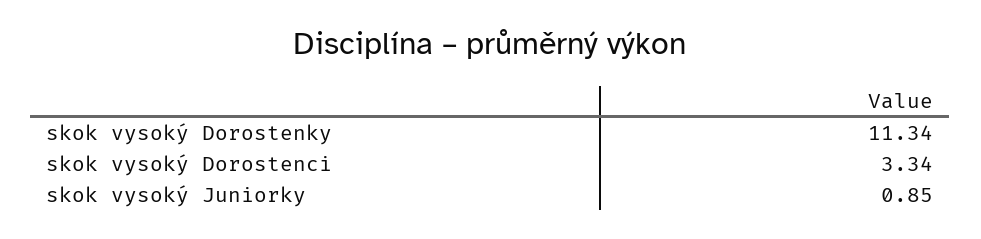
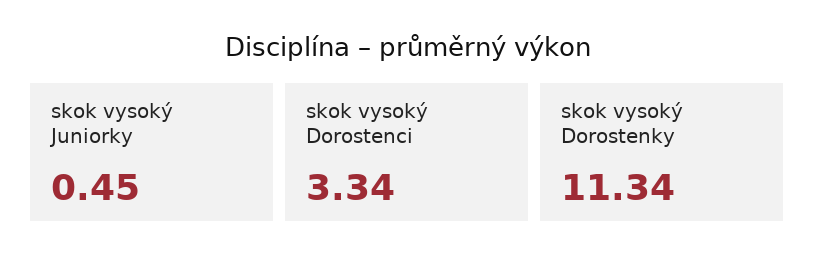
skok vysoký Juniorky: 0.85 -> 0.45

